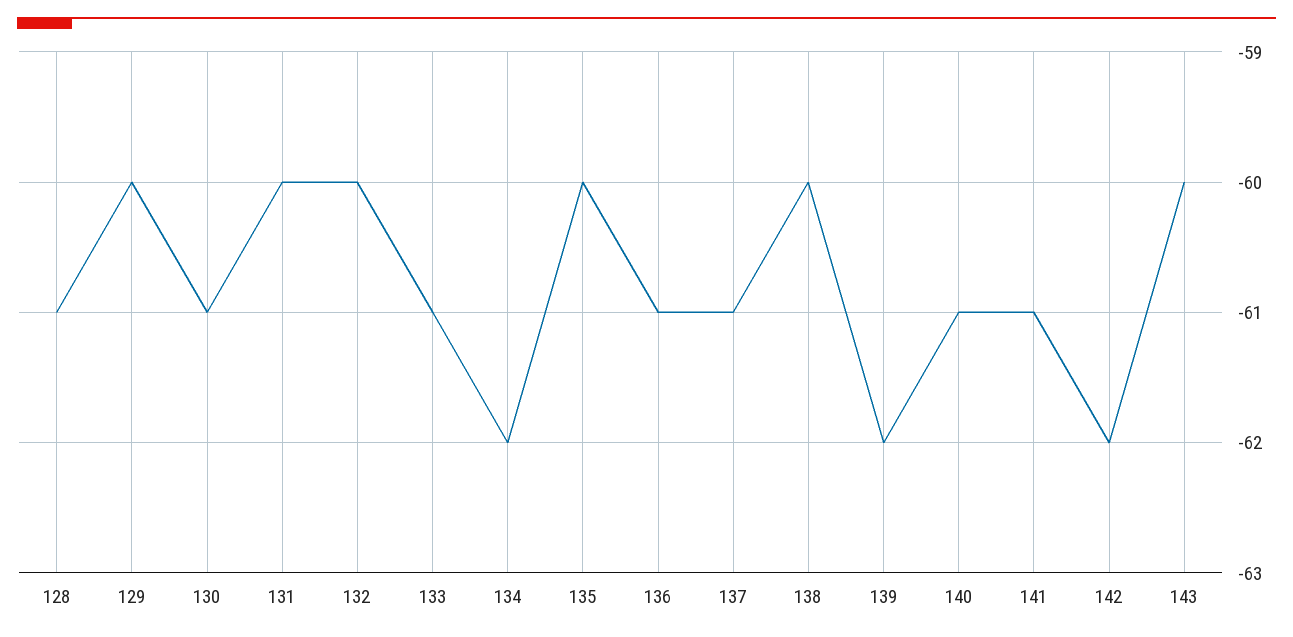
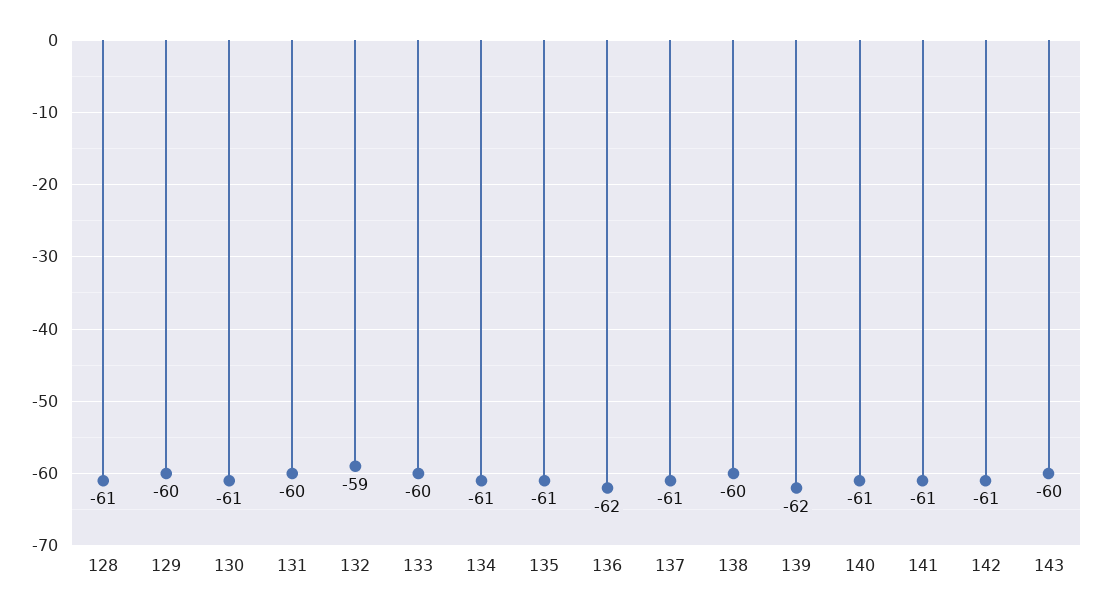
132: -60 -> -59
133: -61 -> -60
134: -62 -> -61
135: -60 -> -61
136: -61 -> -62
142: -62 -> -61

